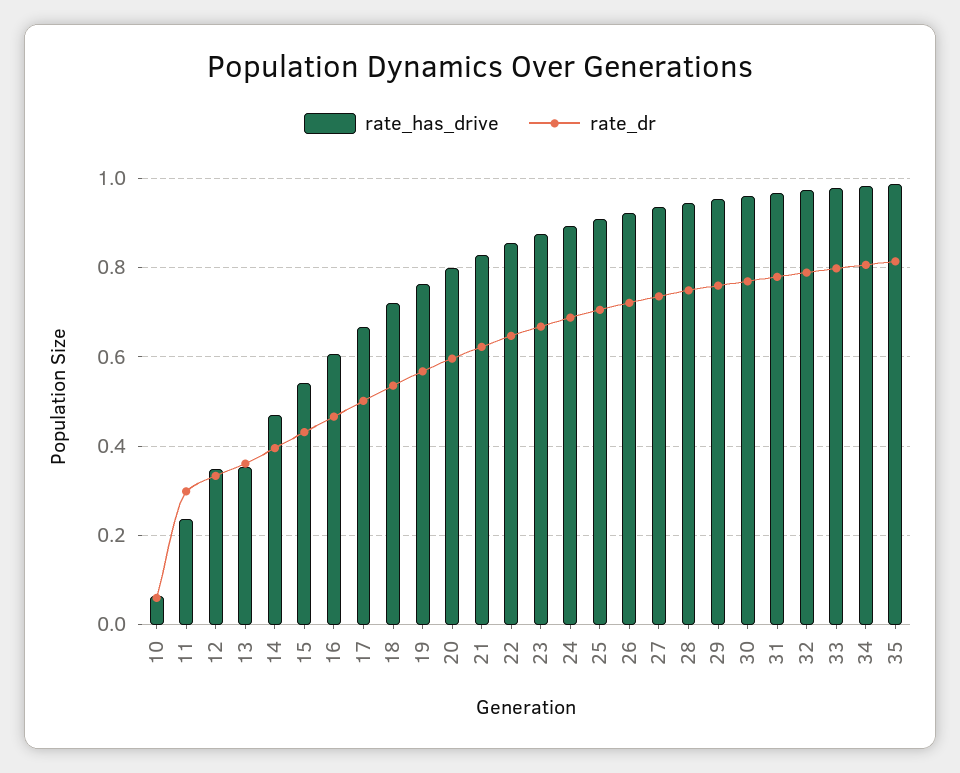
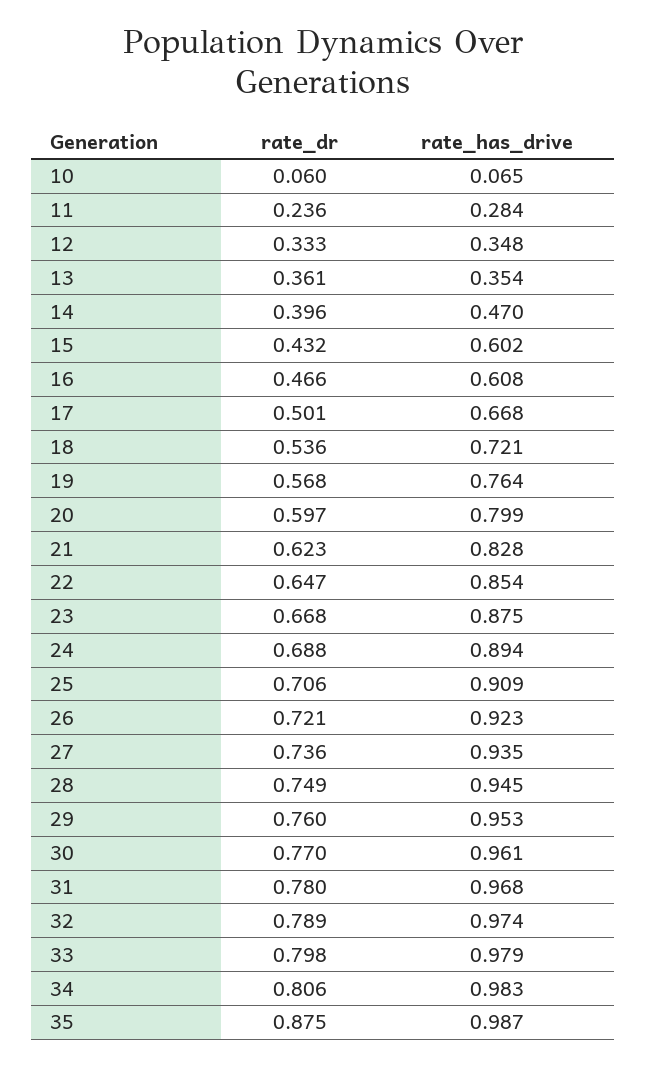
rate_has_drive, 11: 0.24 -> 0.284
rate_dr, 11: 0.3 -> 0.236
rate_has_drive, 15: 0.54 -> 0.602
rate_dr, 35: 0.82 -> 0.875

